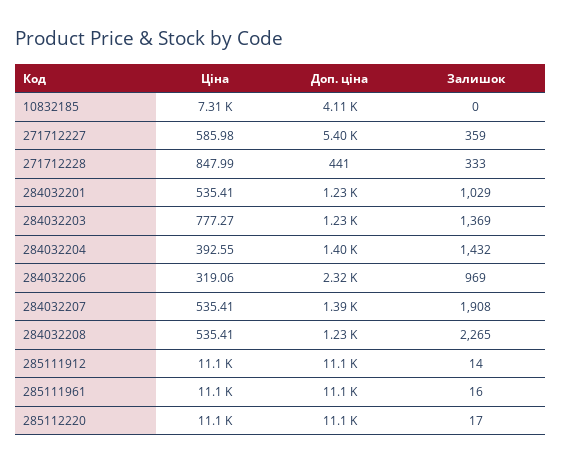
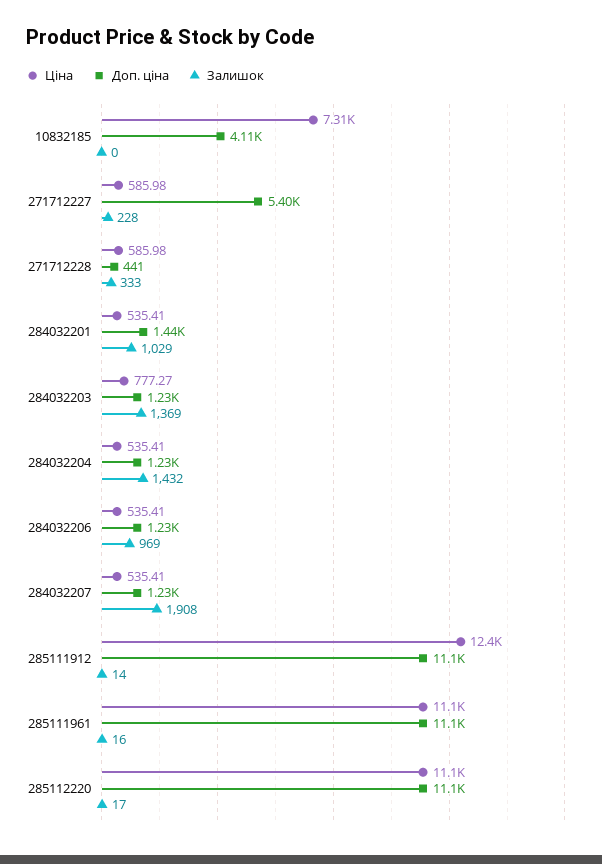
Залишок, 271712227: 359 -> 228
Ціна, 271712228: 847.99 -> 585.98
Доп. ціна, 284032201: 1230 -> 1440
Ціна, 284032204: 392.55 -> 535.41
Доп. ціна, 284032204: 1400 -> 1230
Ціна, 284032206: 319.06 -> 535.41
Доп. ціна, 284032206: 2320 -> 1230
Доп. ціна, 284032207: 1390 -> 1230
Ціна, 284032208: 535.41 -> none
Доп. ціна, 284032208: 1230 -> none
Залишок, 284032208: 2265 -> none
Ціна, 285111912: 11100 -> 12400

